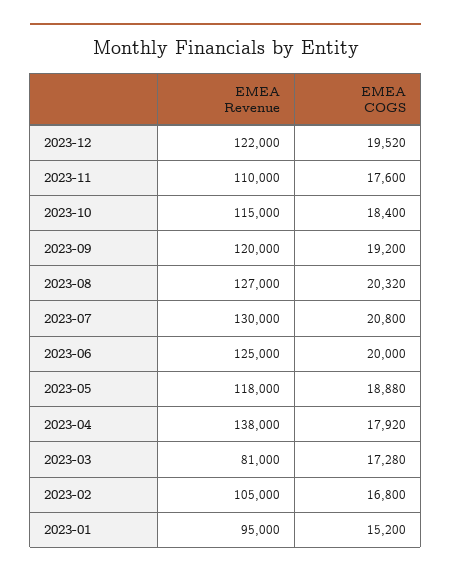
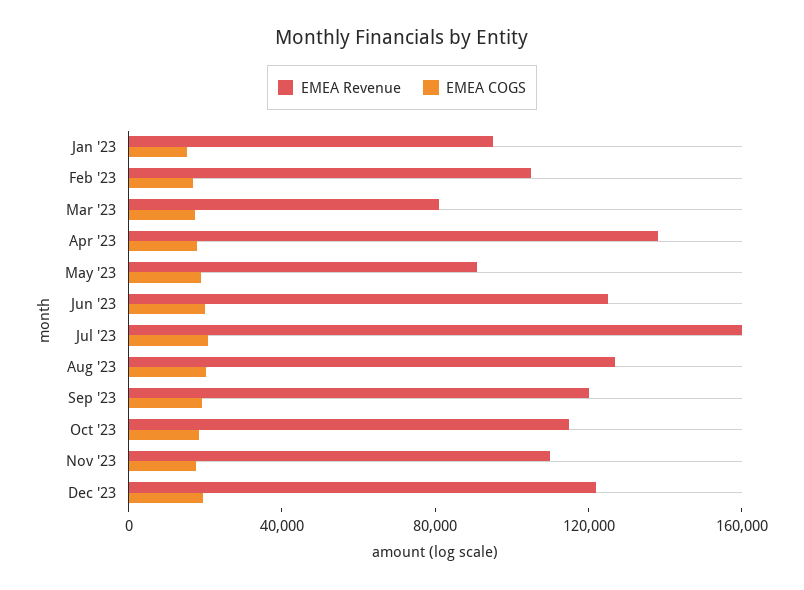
EMEA Revenue, 2023-07: 130000 -> 160000
EMEA Revenue, 2023-05: 118000 -> 90000

